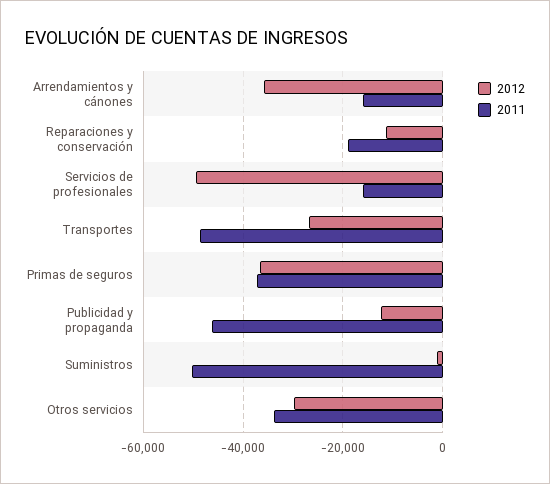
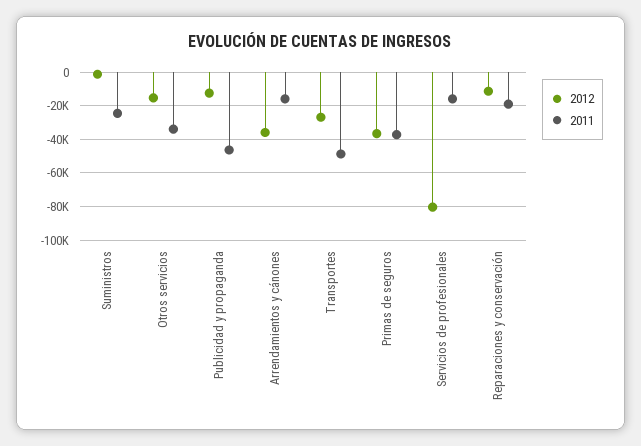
2012, Servicios de profesionales: -50000 -> -80000
2011, Suministros: -50000 -> -25000
2012, Otros servicios: -30000 -> -15000

